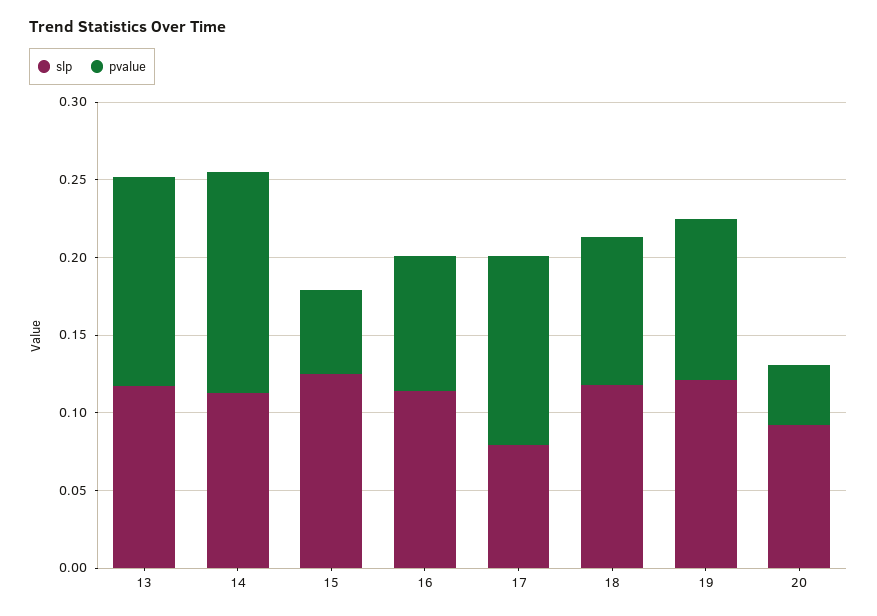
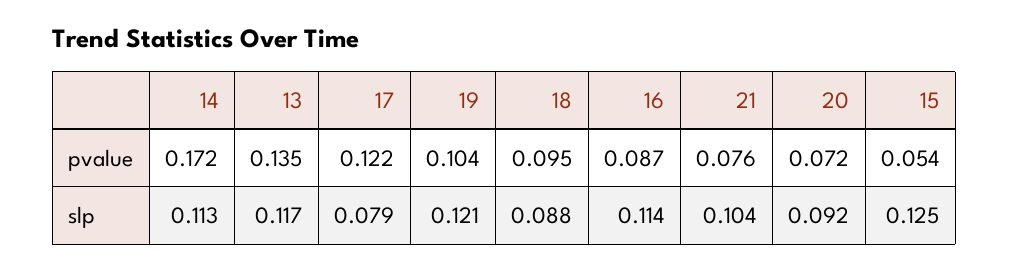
pvalue, 14: 0.14 -> 0.172
slp, 18: 0.12 -> 0.088
pvalue, 20: 0.04 -> 0.072
pvalue, 21: none -> 0.076
slp, 21: none -> 0.104

